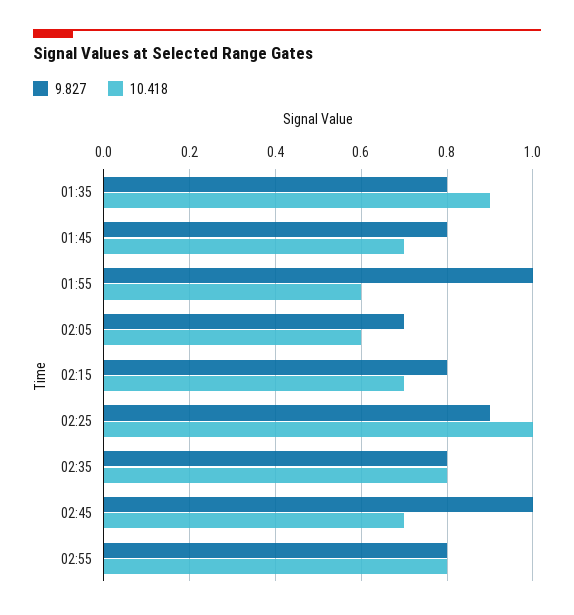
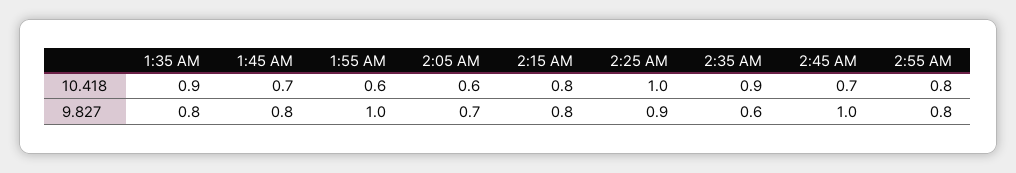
10.418, 02:15: 0.7 -> 0.8
9.827, 02:35: 0.8 -> 0.6
10.418, 02:35: 0.8 -> 0.9

